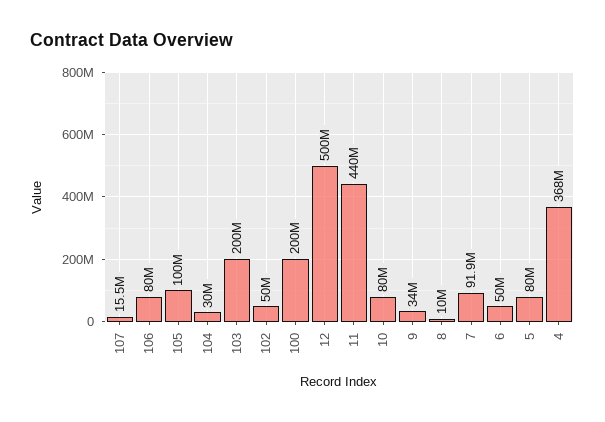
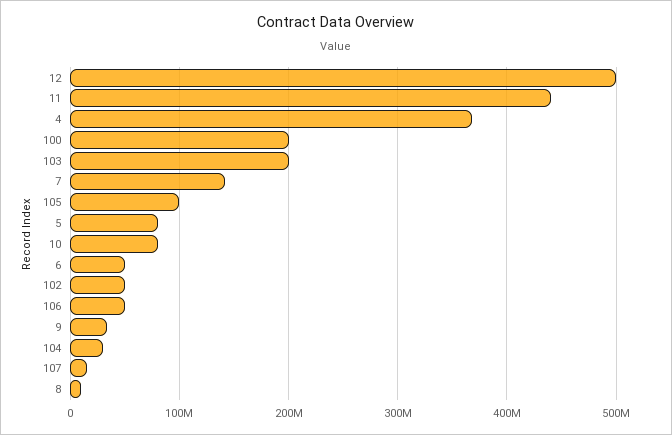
106: 80000000 -> 50000000
7: 91900000 -> 140000000

